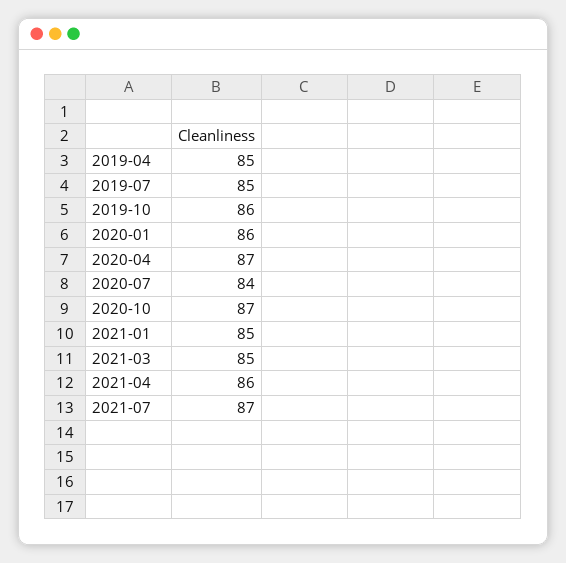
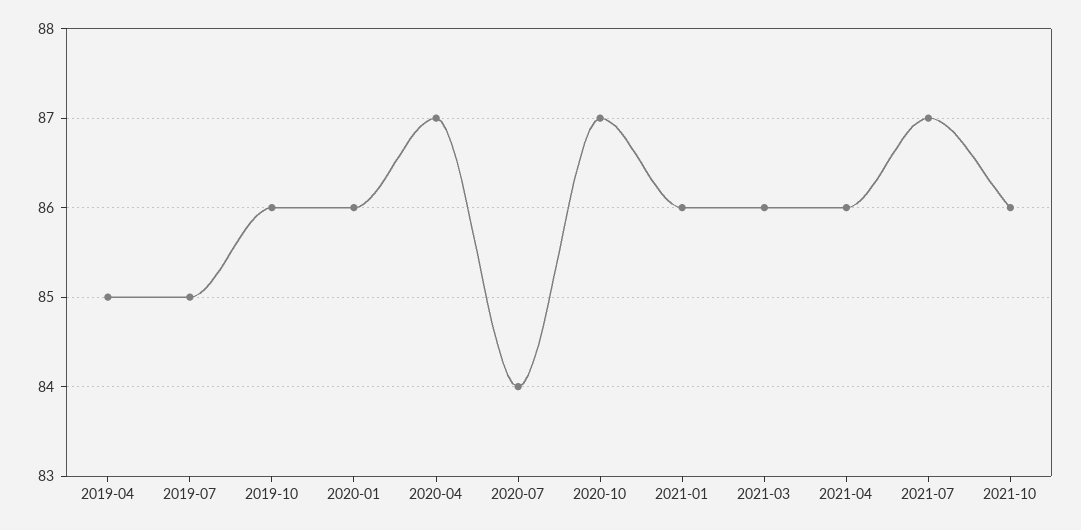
2021-01: 85 -> 86
2021-03: 85 -> 86
2021-10: none -> 86

